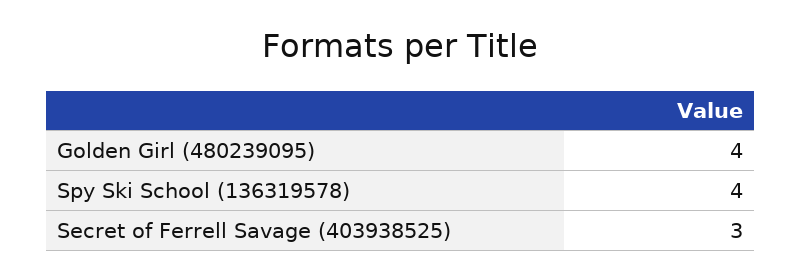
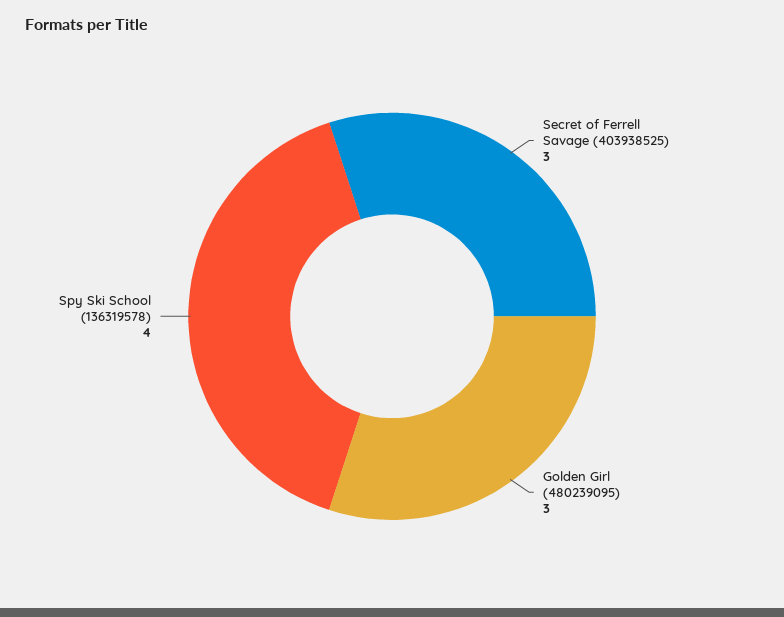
Golden Girl (480239095): 4 -> 3

